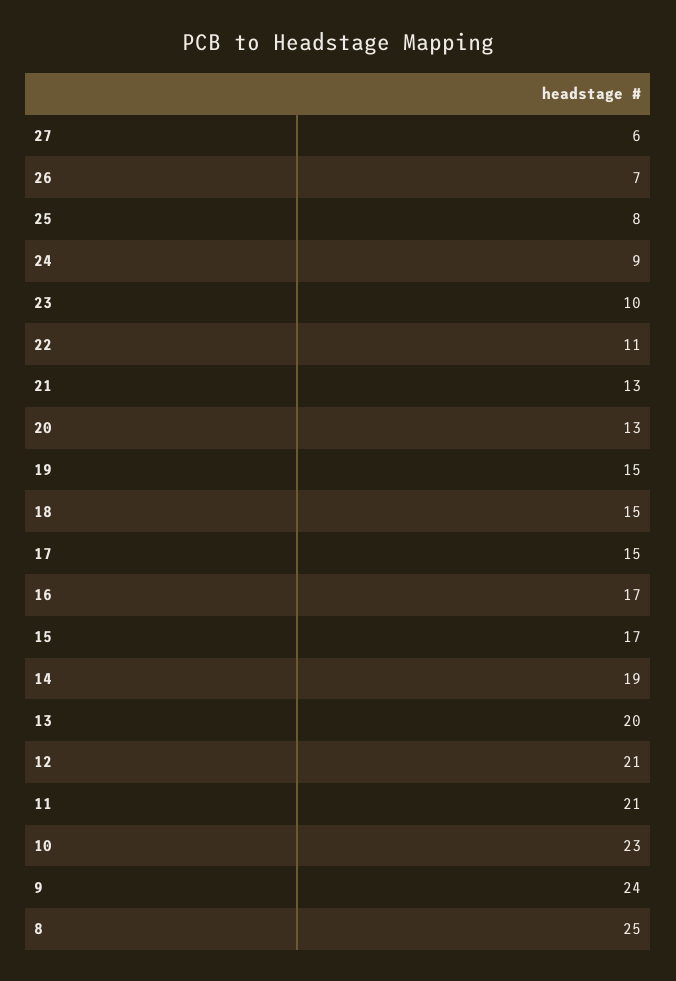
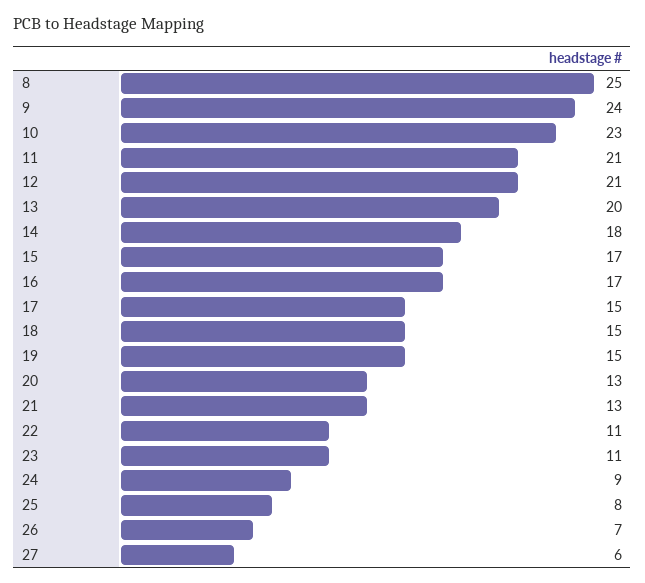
23: 10 -> 11
14: 19 -> 18

